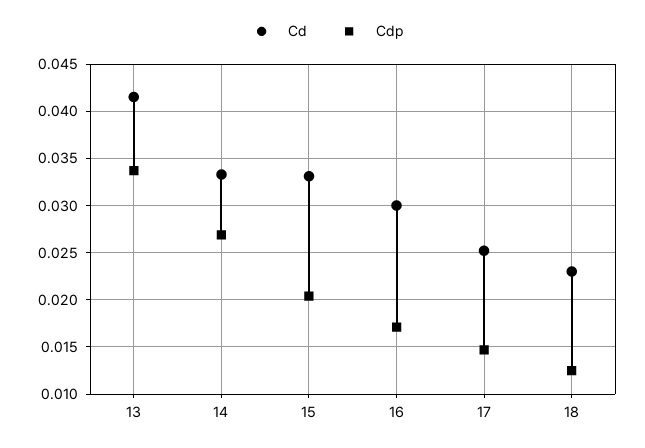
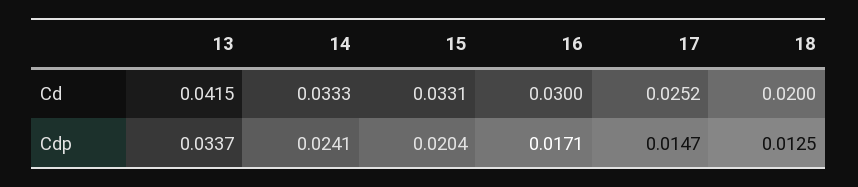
Cdp, 14: 0.027 -> 0.0241
Cd, 18: 0.023 -> 0.02

